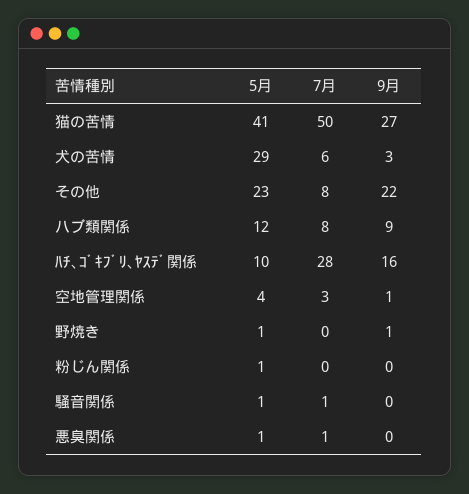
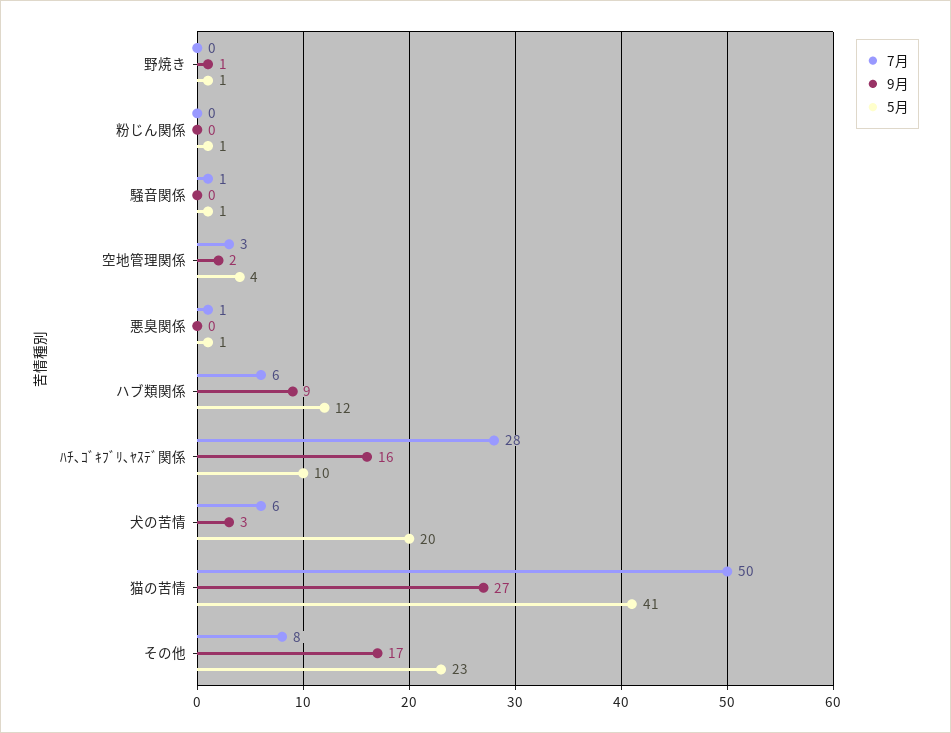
5月, 犬の苦情: 29 -> 20
9月, その他: 22 -> 17
7月, ハブ類関係: 8 -> 6
9月, 空地管理関係: 1 -> 2

